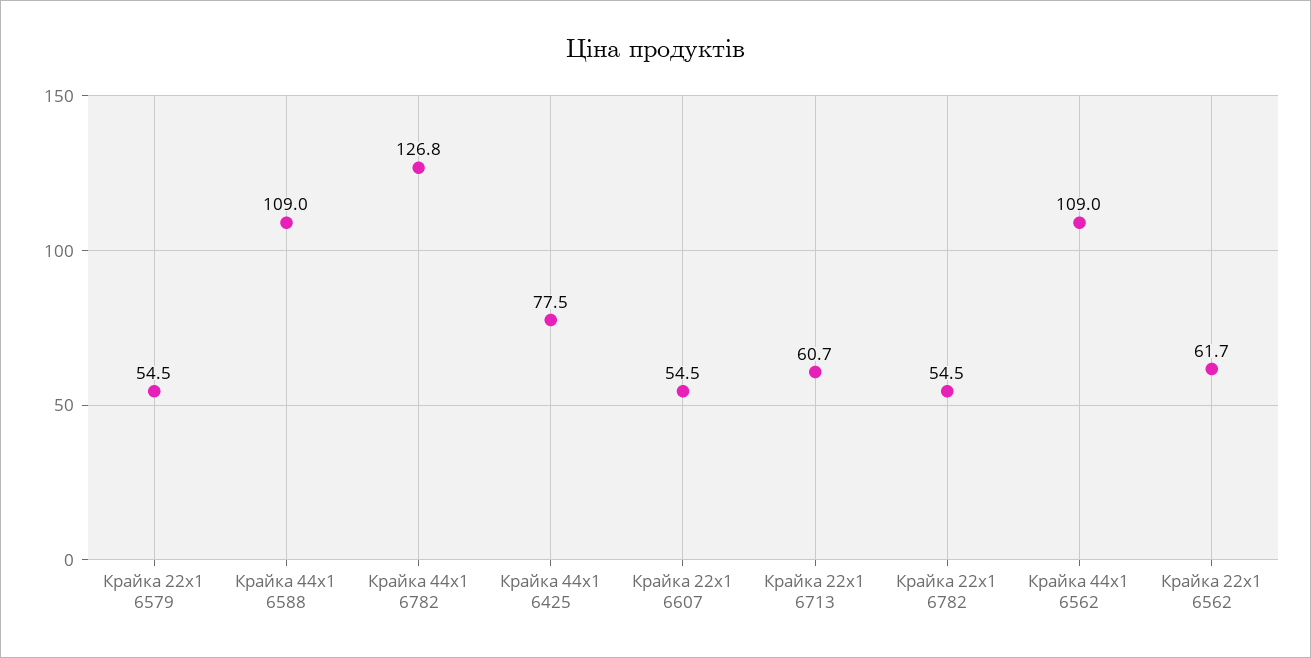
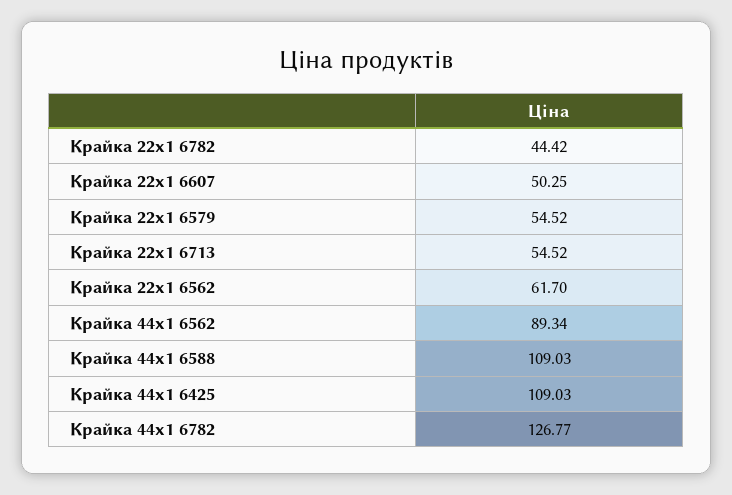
Крайка 44x1 6425: 77.5 -> 109.03
Крайка 22x1 6607: 54.5 -> 50.25
Крайка 22x1 6713: 60.7 -> 54.52
Крайка 22x1 6782: 54.5 -> 44.42
Крайка 44x1 6562: 109 -> 89.34

